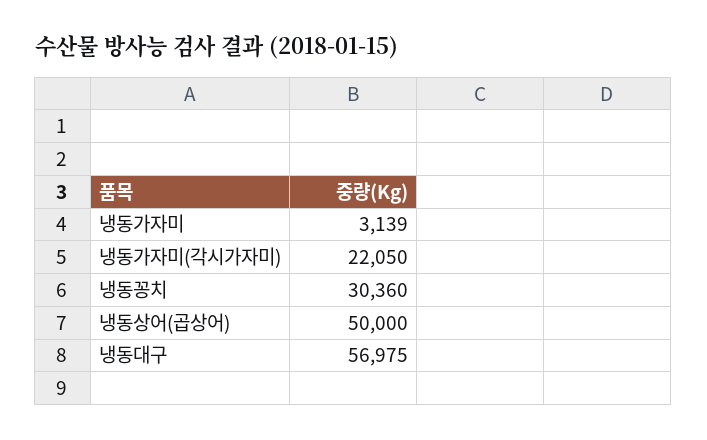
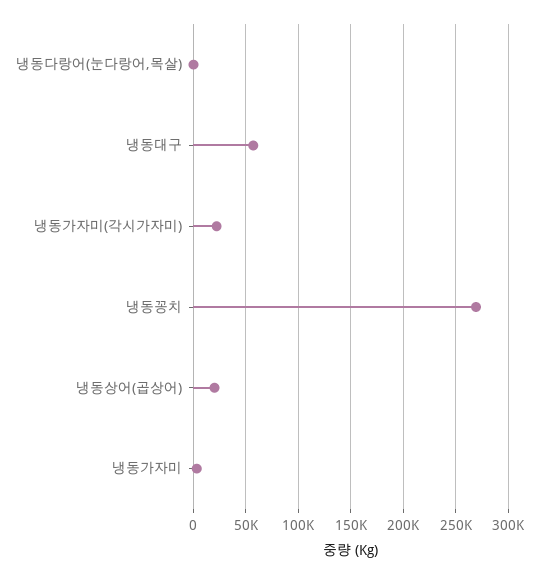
냉동꽁치: 30360 -> 270000
냉동상어(곱상어): 50000 -> 20000
냉동다랑어(눈다랑어,목살): none -> 0

